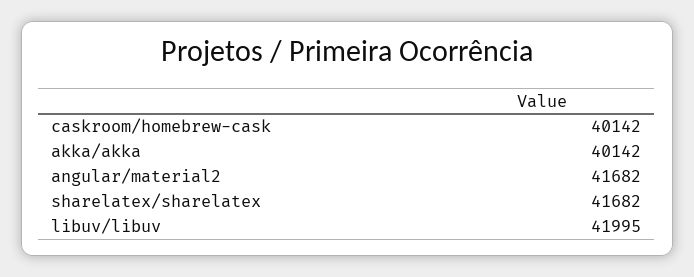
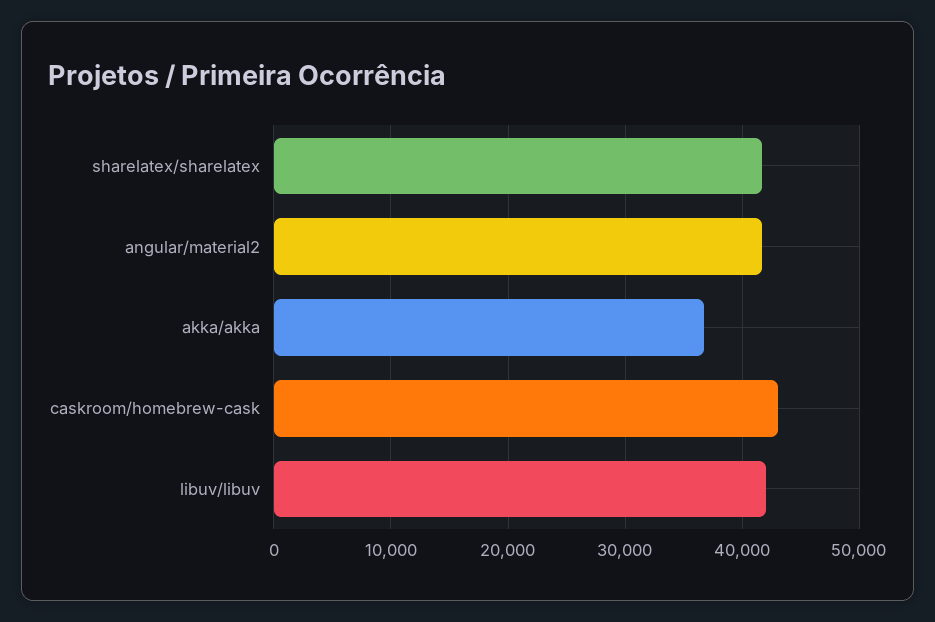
caskroom/homebrew-cask: 40142 -> 43000
akka/akka: 40142 -> 37000

